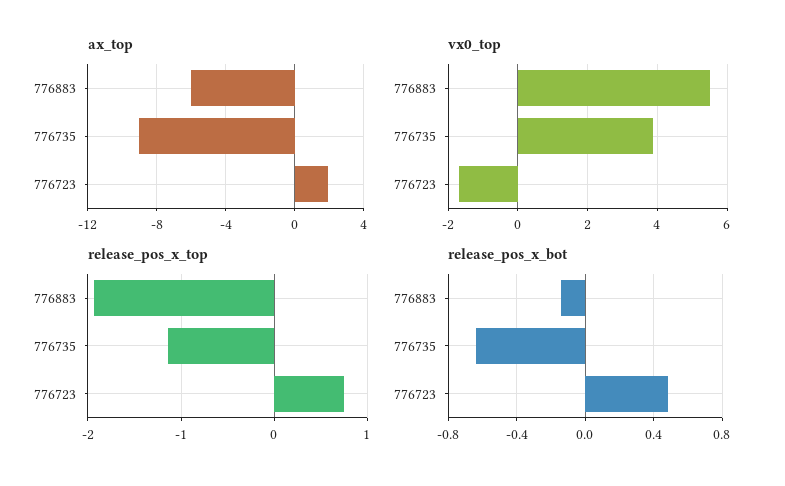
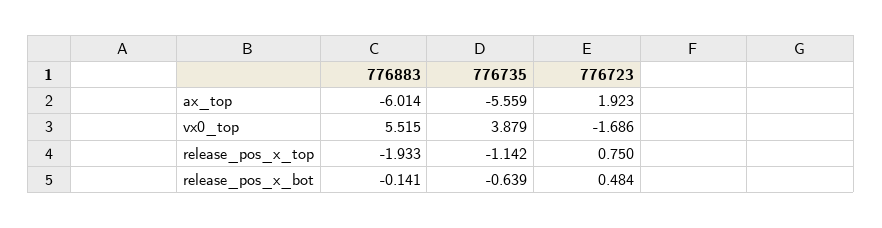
ax_top, 776735: -9 -> -5.559

